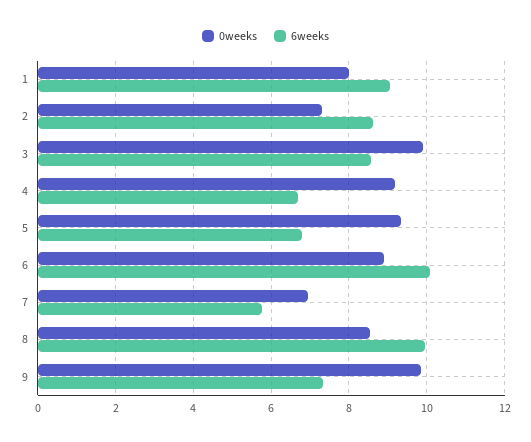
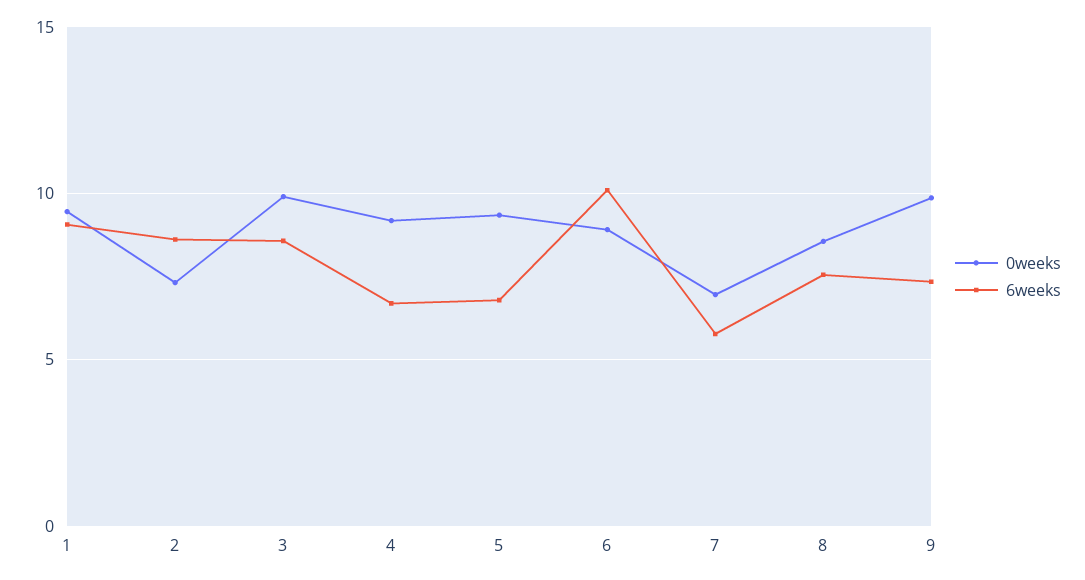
0weeks, 1: 8 -> 9.5
6weeks, 8: 10 -> 7.5

